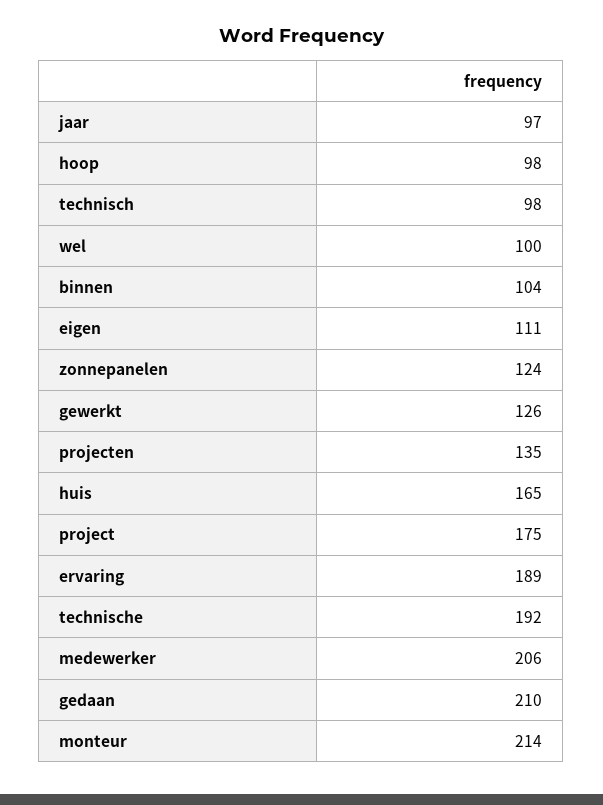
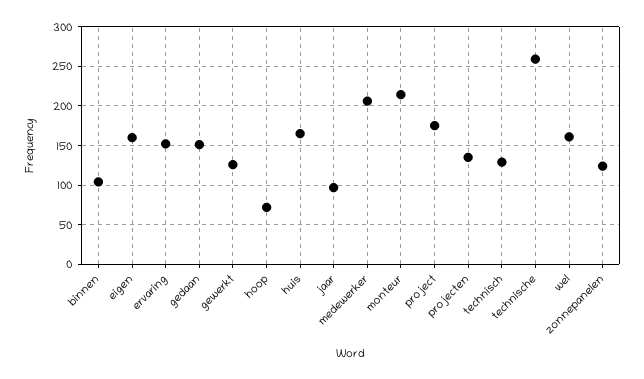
hoop: 98 -> 70
technisch: 98 -> 130
wel: 100 -> 160
eigen: 111 -> 160
ervaring: 189 -> 150
technische: 192 -> 260
gedaan: 210 -> 150

